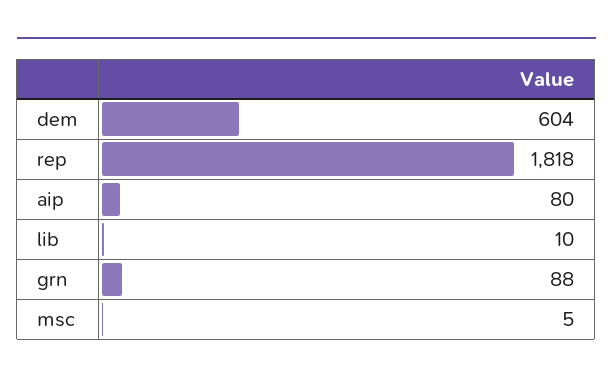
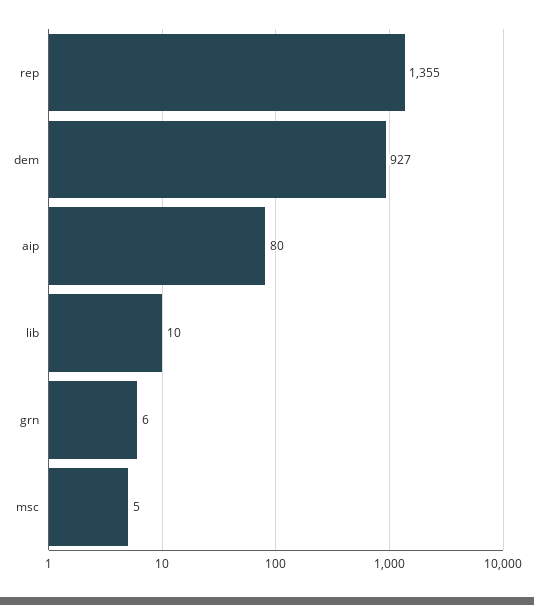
dem: 604 -> 927
rep: 1818 -> 1355
grn: 88 -> 6

